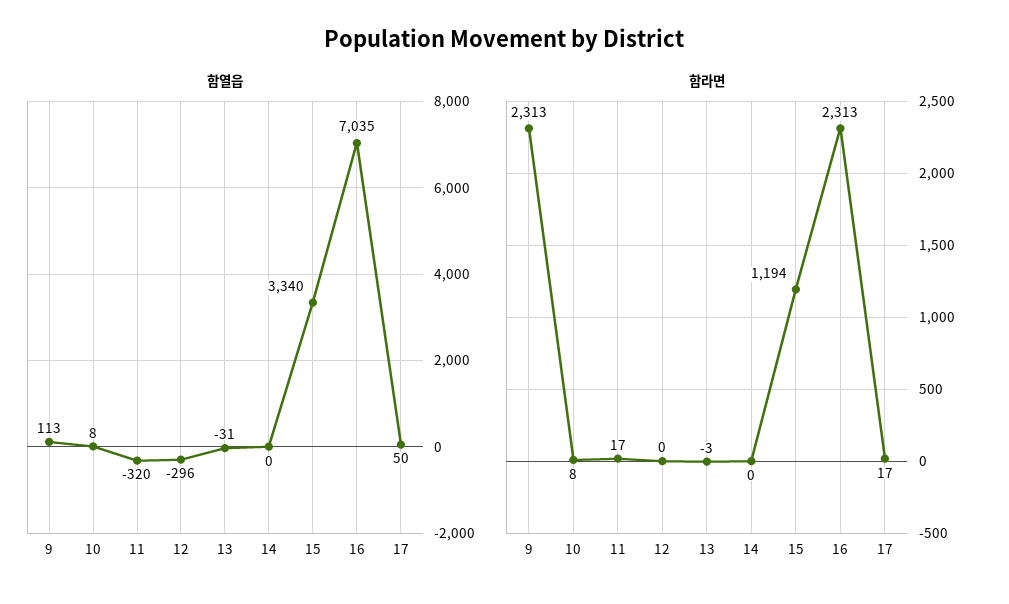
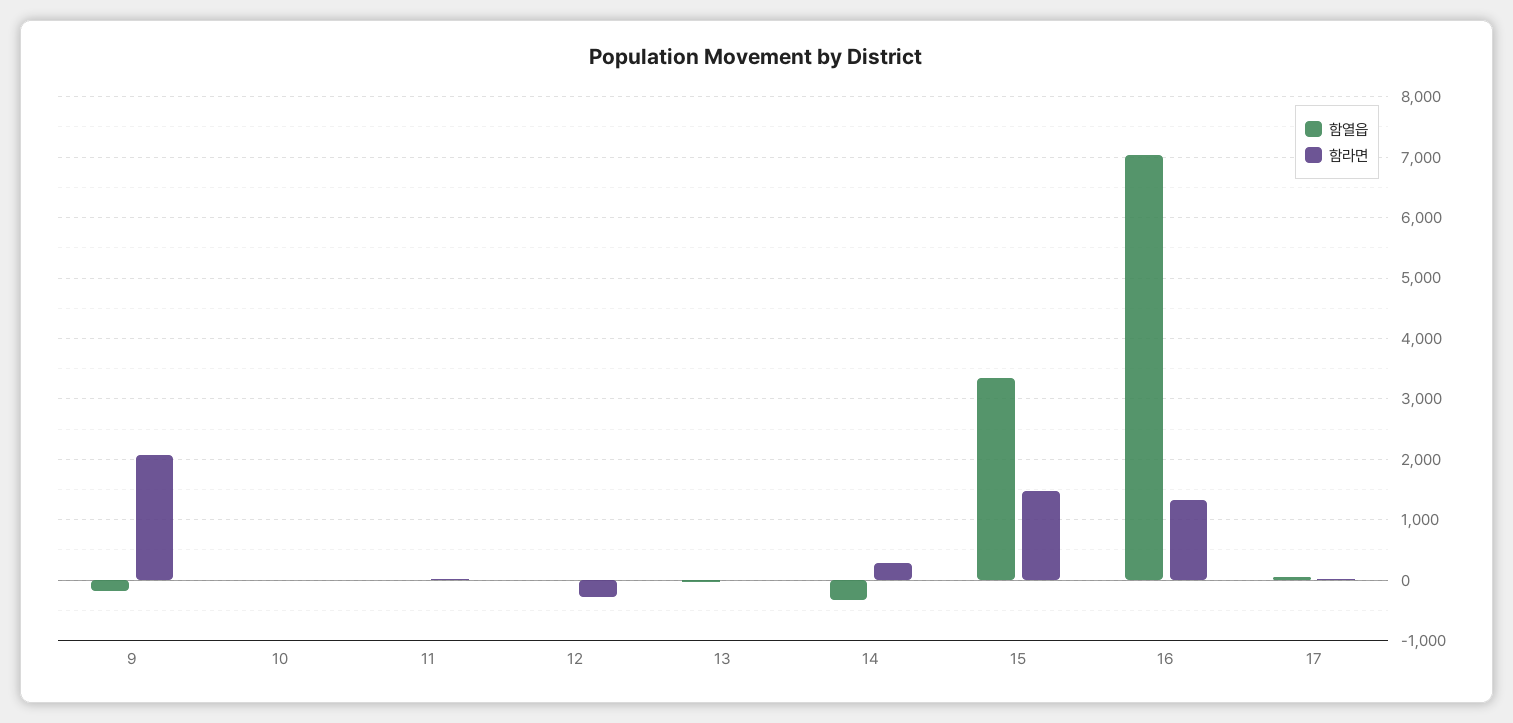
함열읍, 9: 113 -> -200
함열읍, 11: -320 -> 0
함열읍, 12: -296 -> 0
함열읍, 14: 0 -> -300
함라면, 9: 2313 -> 2100
함라면, 12: 0 -> -300
함라면, 14: 0 -> 300
함라면, 15: 1194 -> 1500
함라면, 16: 2313 -> 1300

